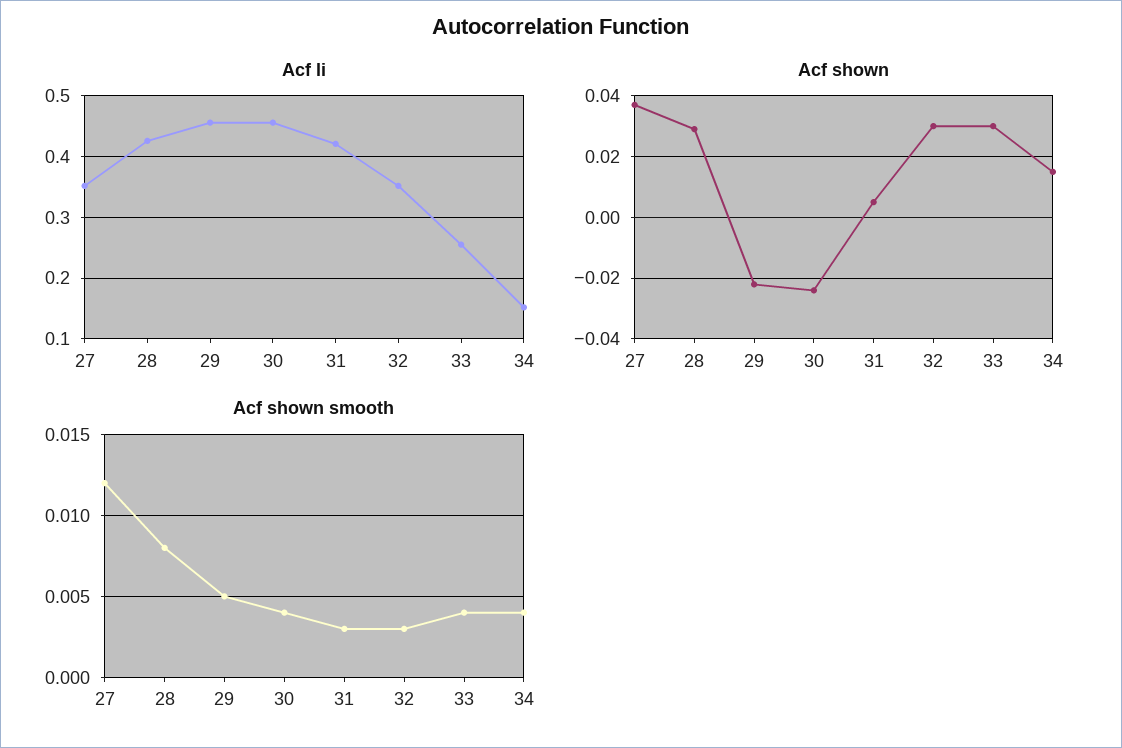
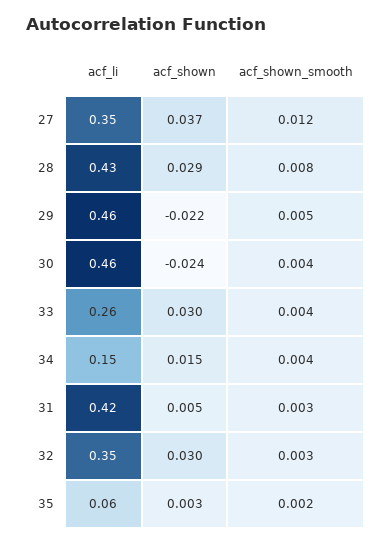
Acf li, 35: none -> 0.06
Acf shown, 35: none -> 0.003
Acf shown smooth, 35: none -> 0.002

